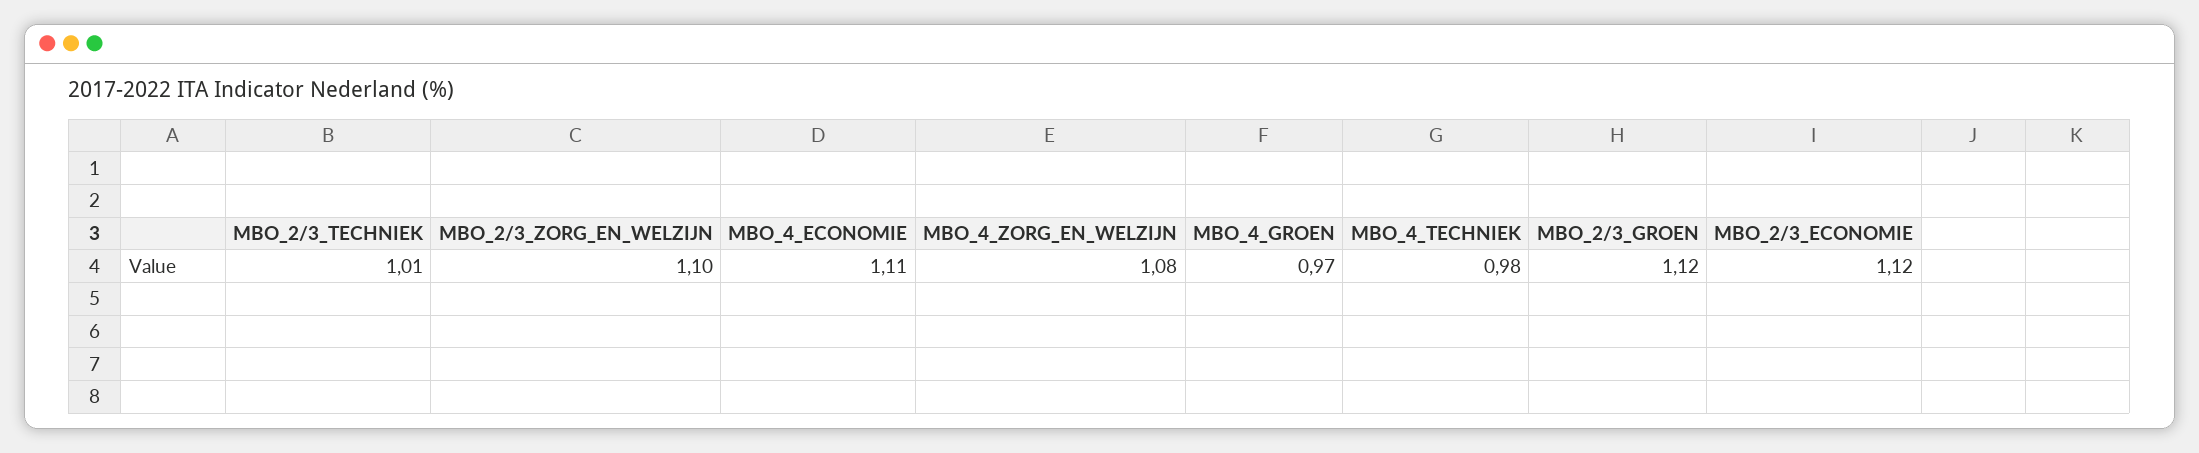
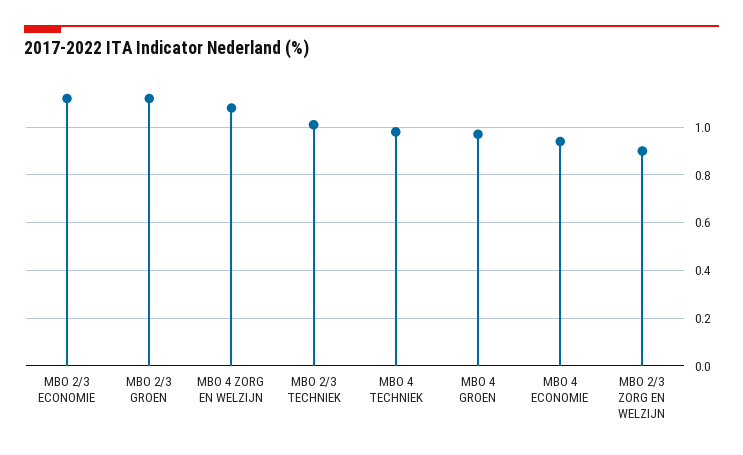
MBO_2/3_ZORG_EN_WELZIJN: 1.1 -> 0.9
MBO_4_ECONOMIE: 1.11 -> 0.95

